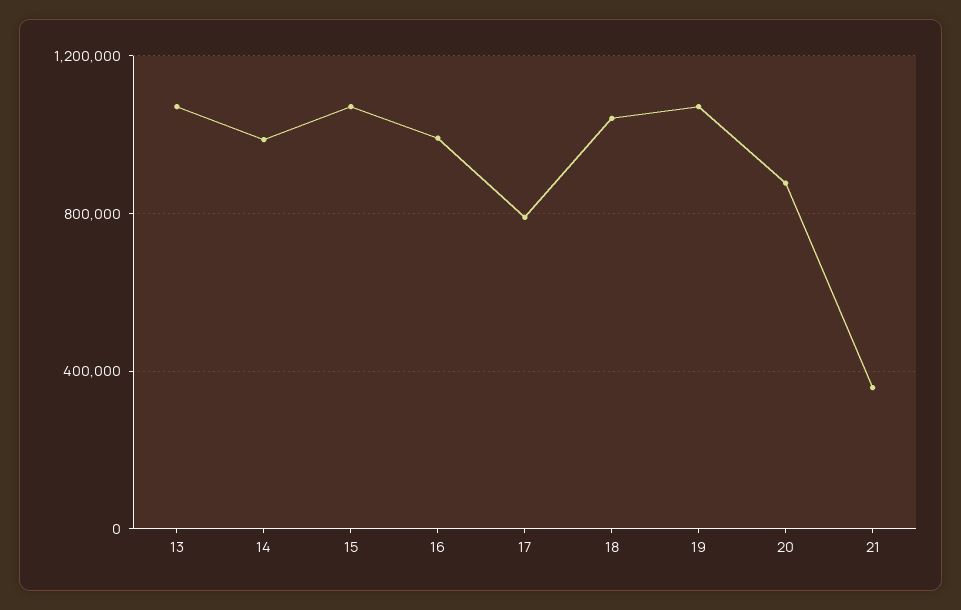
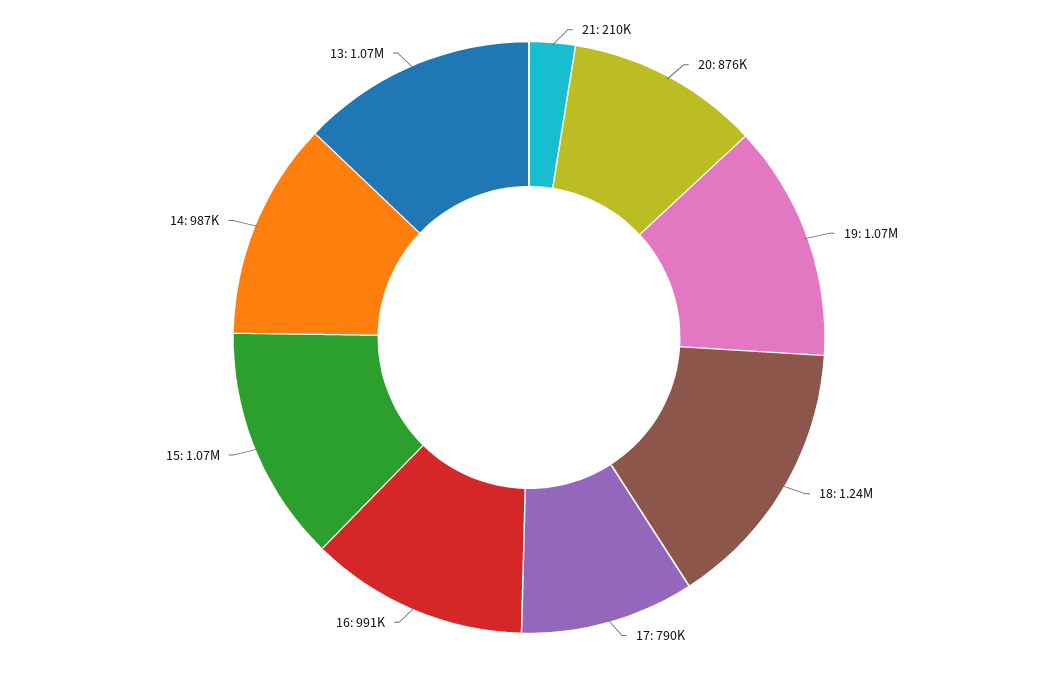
18: 1050000 -> 1240000
21: 350000 -> 210000

